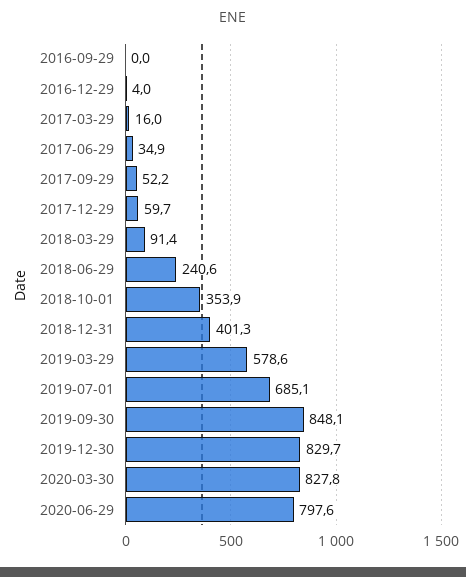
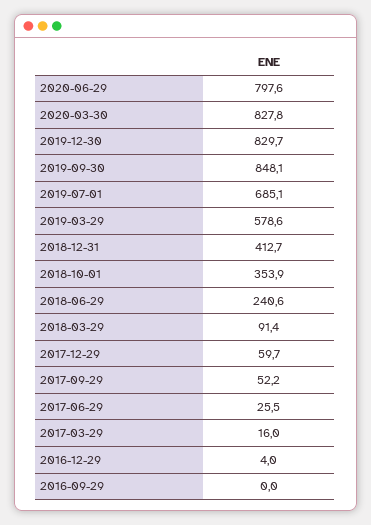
2017-06-29: 34.9 -> 25.5
2018-12-31: 401.3 -> 412.7

